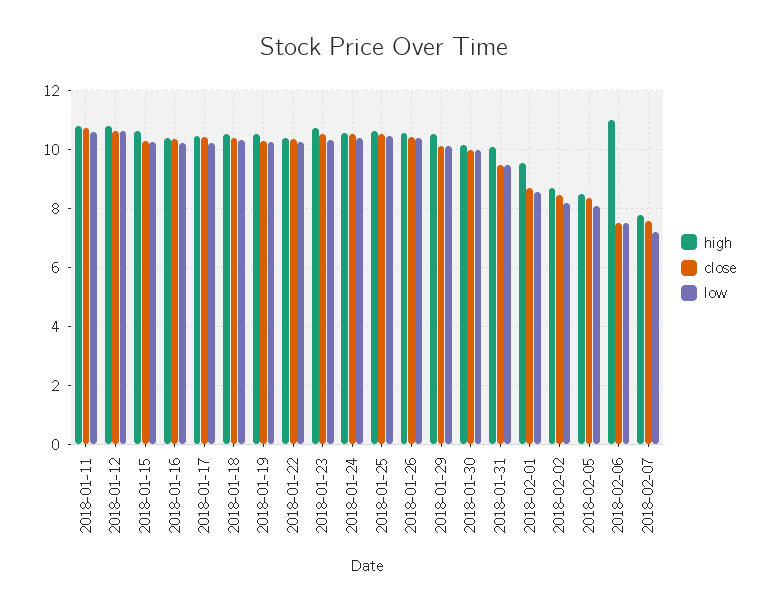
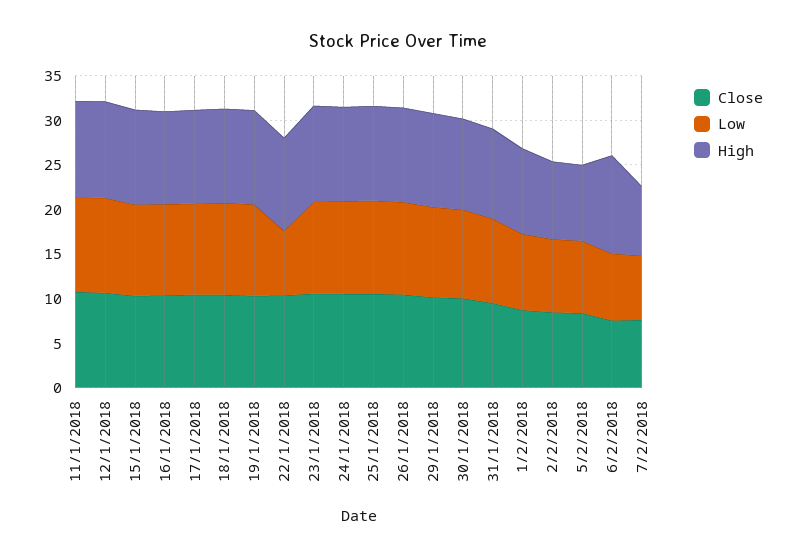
low, 2018-01-22: 10.25 -> 7

